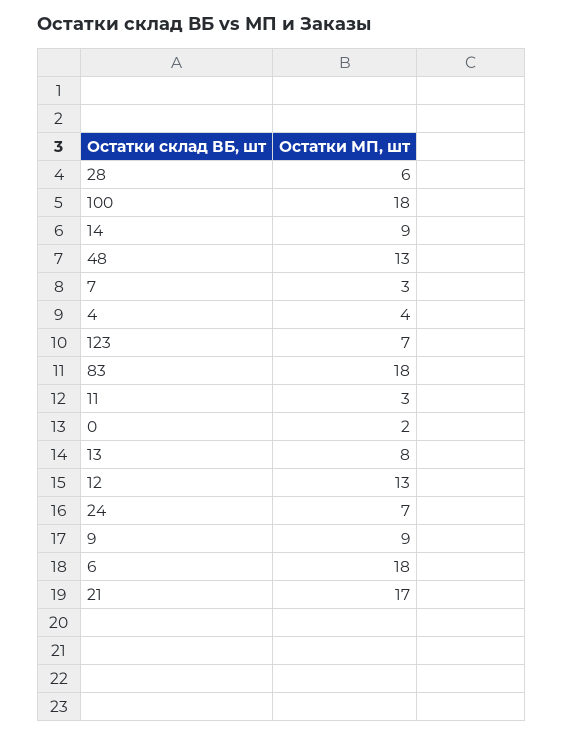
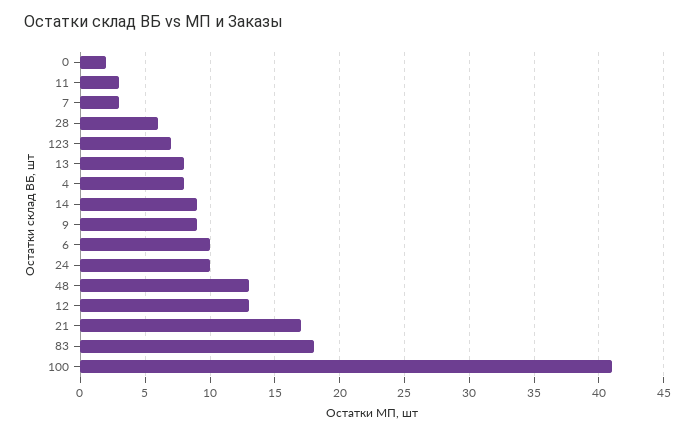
100: 18 -> 41
4: 4 -> 8
24: 7 -> 10
6: 18 -> 10

